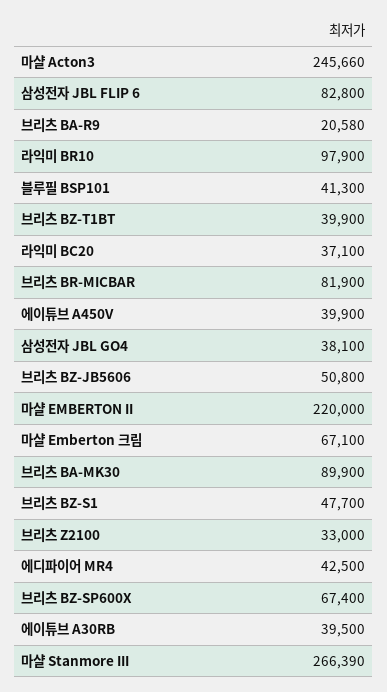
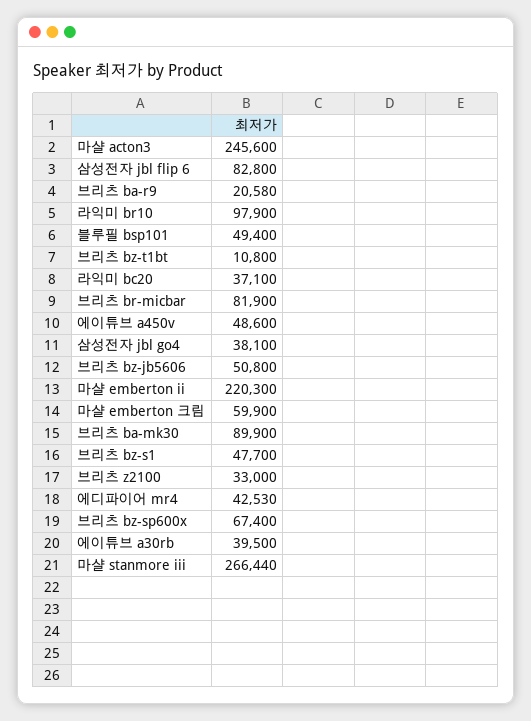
마샬 Acton3: 245660 -> 245600
블루필 BSP101: 41300 -> 49400
브리츠 BZ-T1BT: 39900 -> 10800
에이튜브 A450V: 39900 -> 48600
마샬 EMBERTON II: 220000 -> 220300
마샬 Emberton 크림: 67100 -> 59900
에디파이어 MR4: 42500 -> 42530
마샬 Stanmore III: 266390 -> 266440

